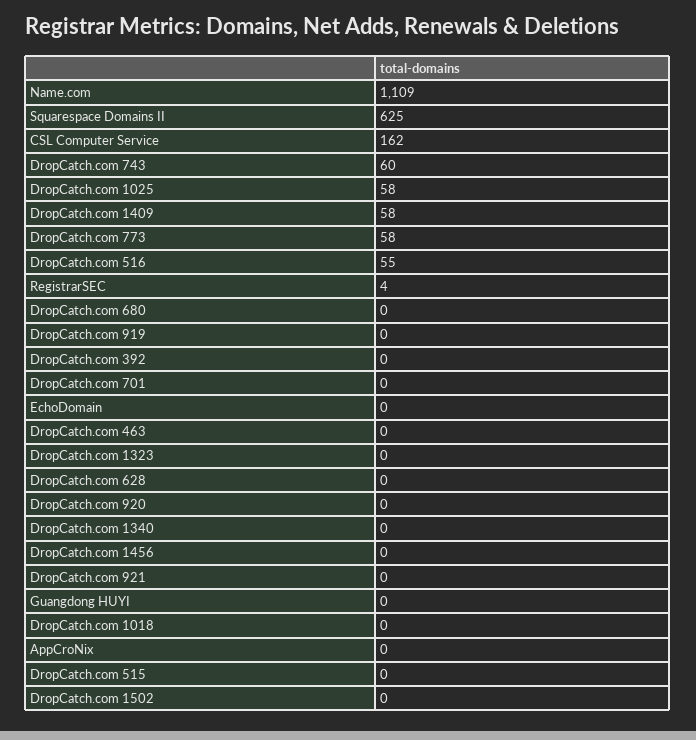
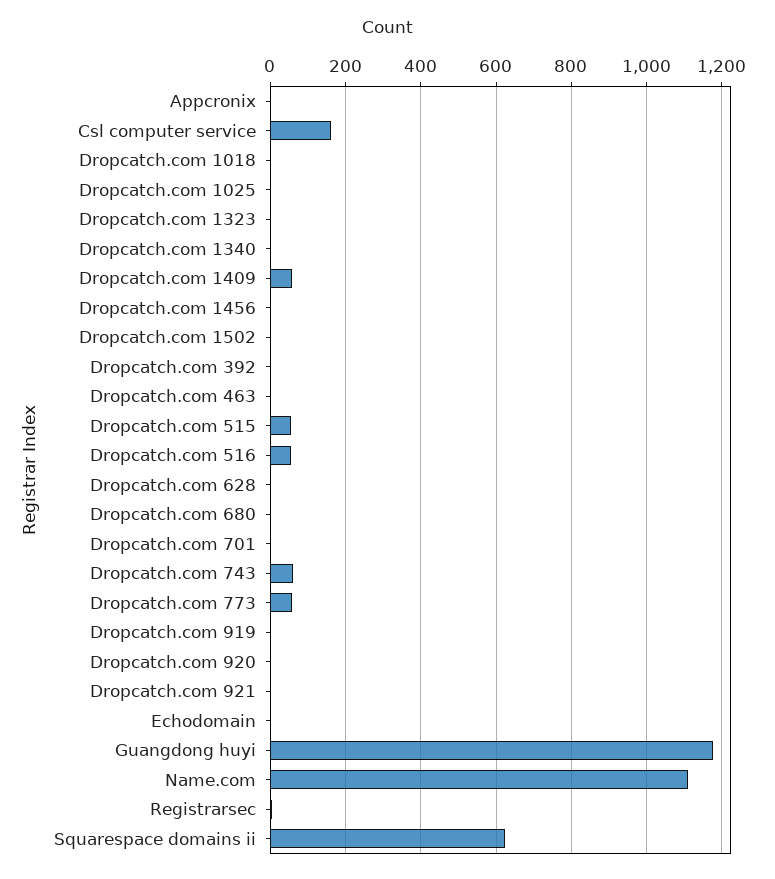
DropCatch.com 1025: 58 -> 0
Guangdong HUYI: 0 -> 1180
DropCatch.com 515: 0 -> 60

